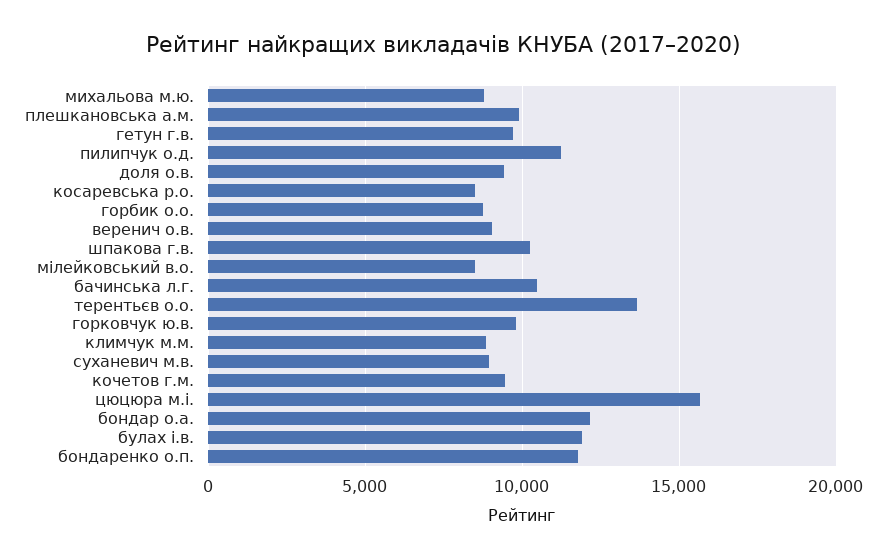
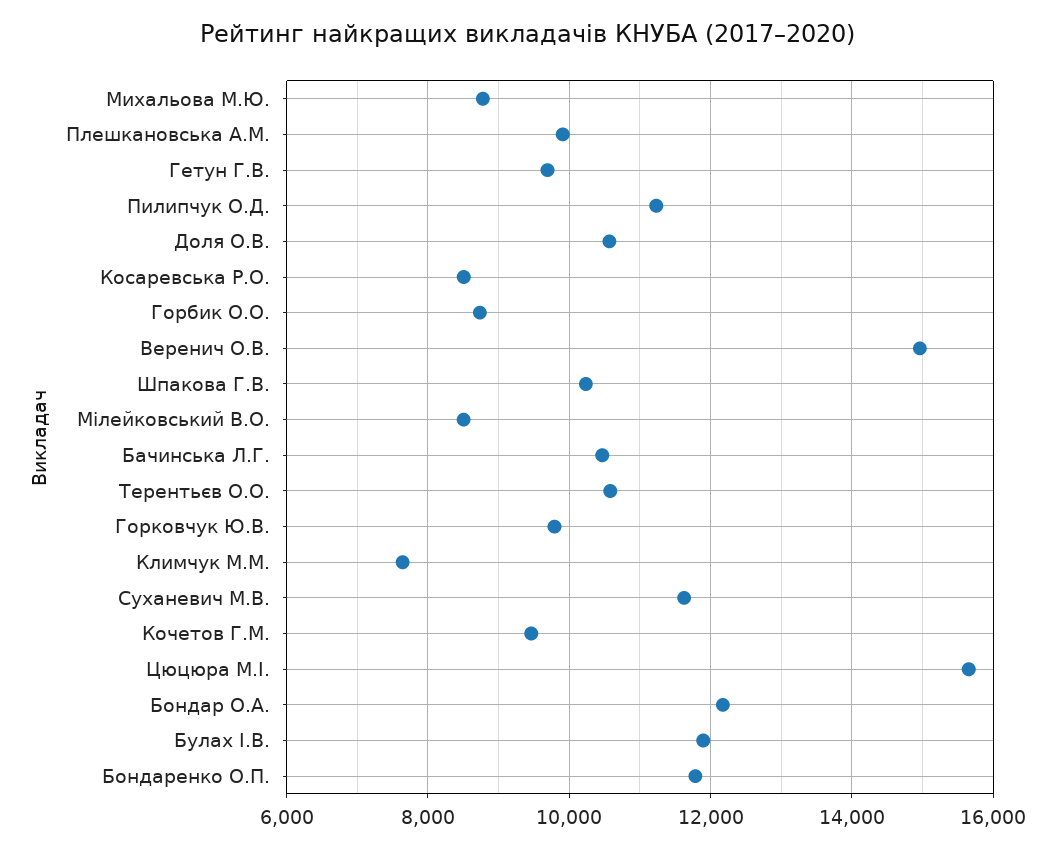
доля о.в.: 9500 -> 10600
веренич о.в.: 9000 -> 15000
терентьєв о.о.: 13500 -> 10600
климчук м.м.: 9000 -> 7600
суханевич м.в.: 9000 -> 11600

